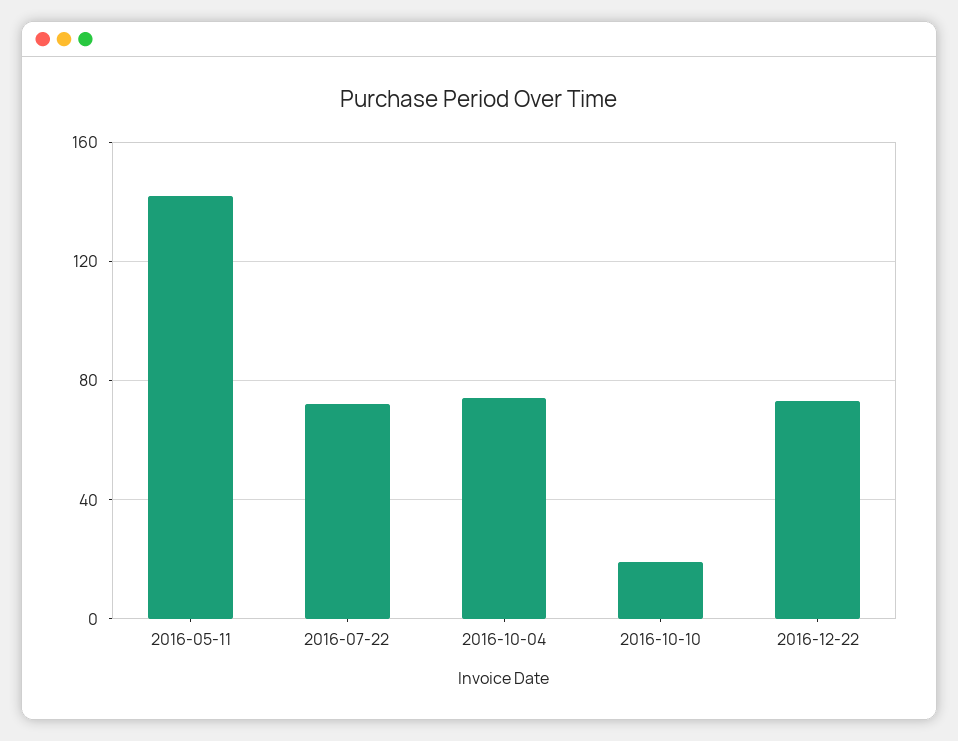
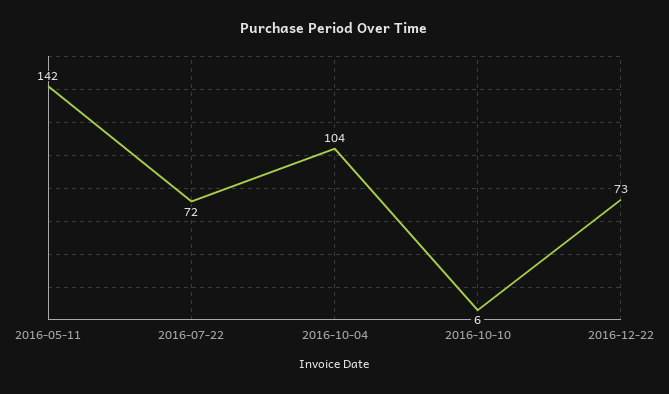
2016-10-04: 75 -> 104
2016-10-10: 20 -> 6

